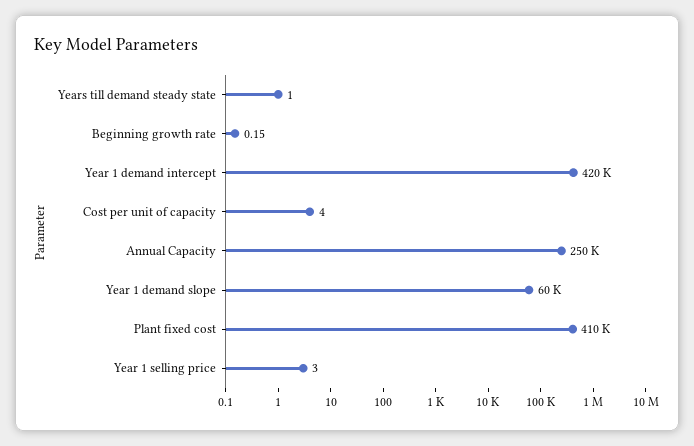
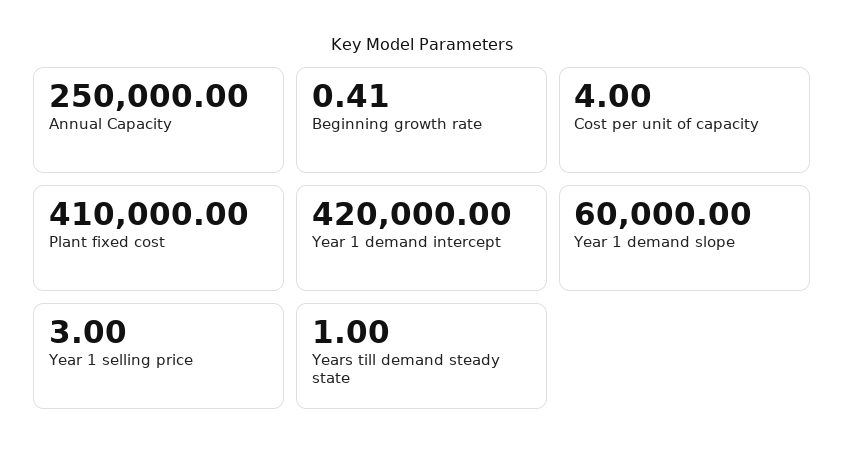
Beginning growth rate: 0.15 -> 0.41

